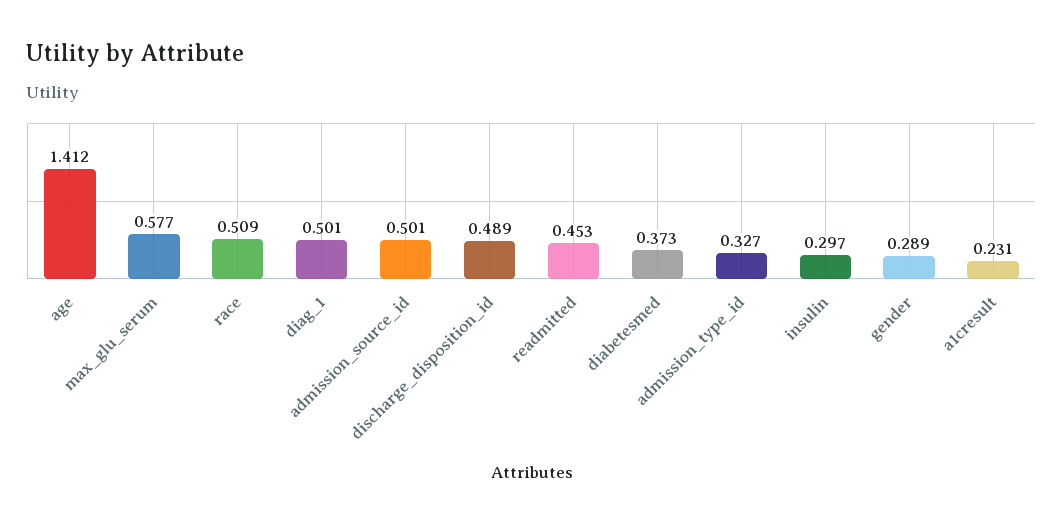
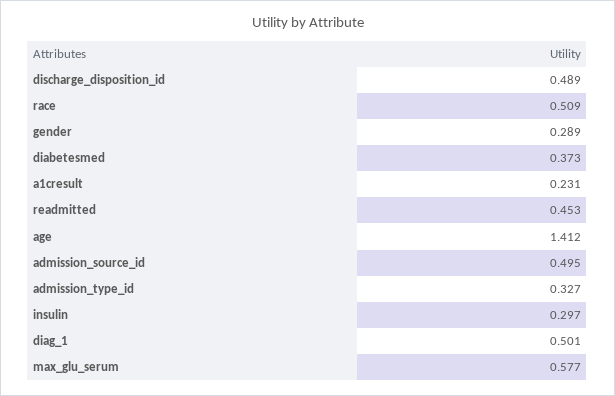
admission_source_id: 0.501 -> 0.495

